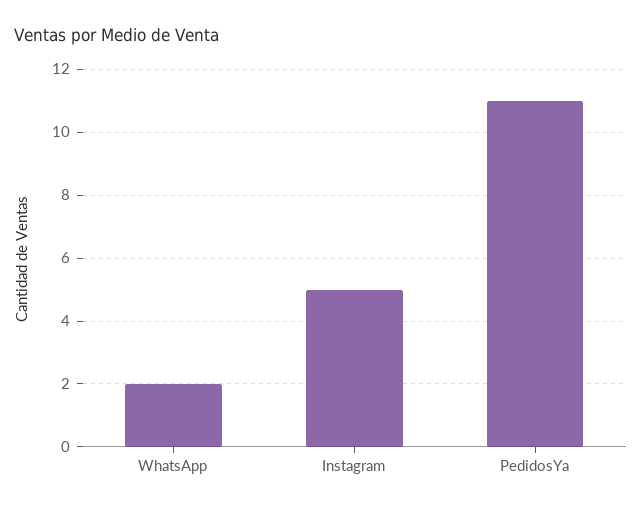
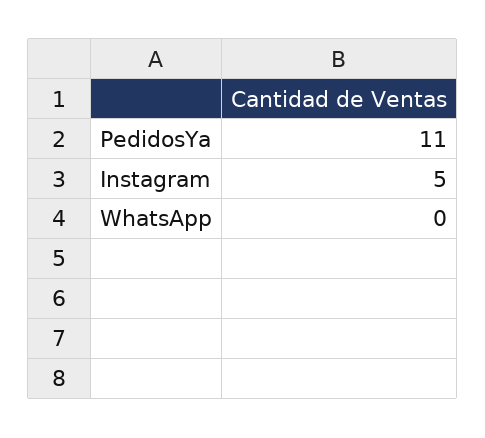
WhatsApp: 2 -> 0

